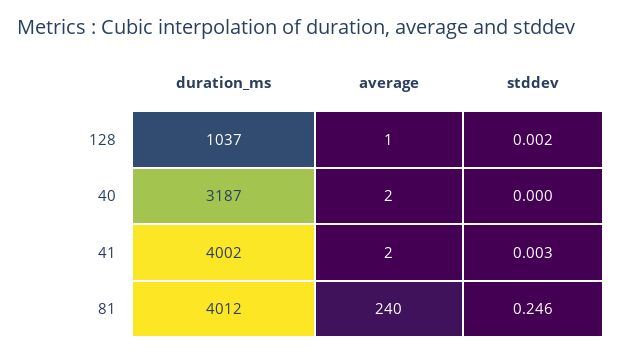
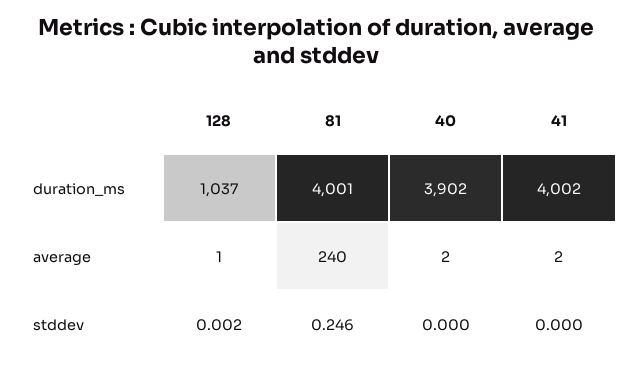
duration_ms, 40: 3187 -> 3902
stddev, 41: 0.003 -> 0
duration_ms, 81: 4012 -> 4001

